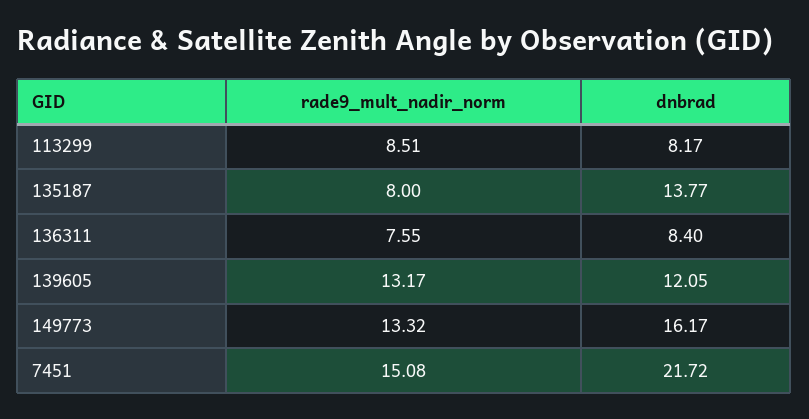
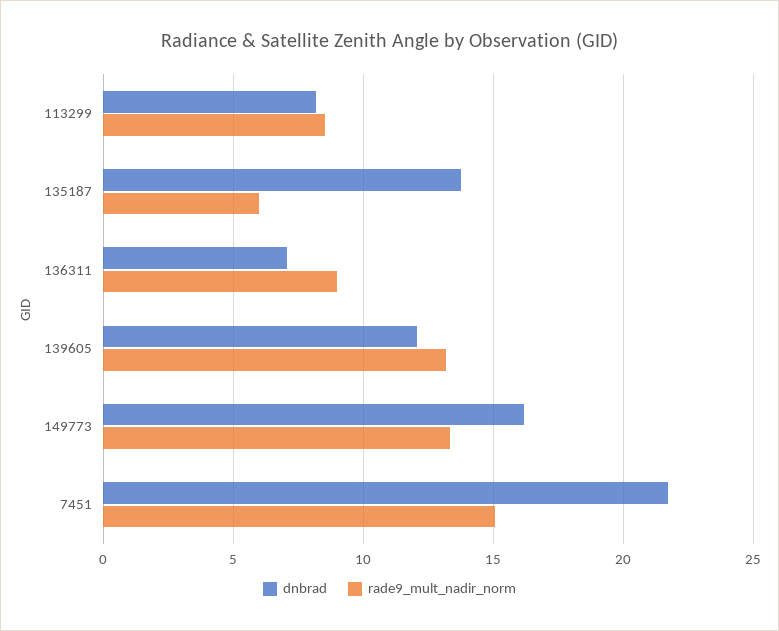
rade9_mult_nadir_norm, 135187: 8 -> 6
rade9_mult_nadir_norm, 136311: 7.55 -> 9
dnbrad, 136311: 8.4 -> 7

